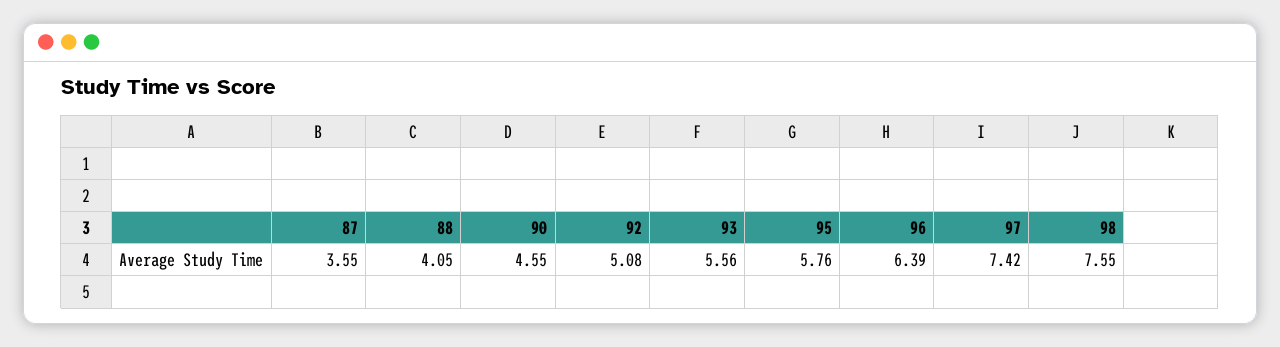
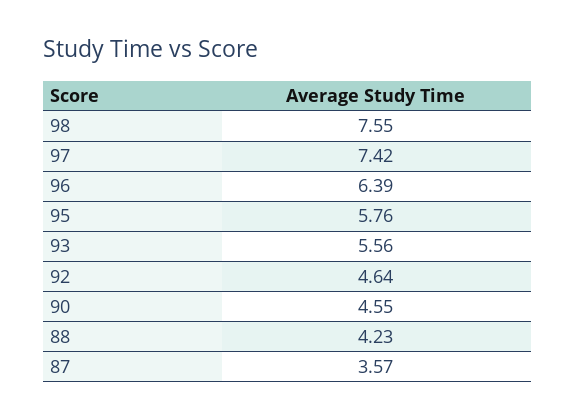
87: 3.55 -> 3.57
88: 4.05 -> 4.23
92: 5.08 -> 4.64

